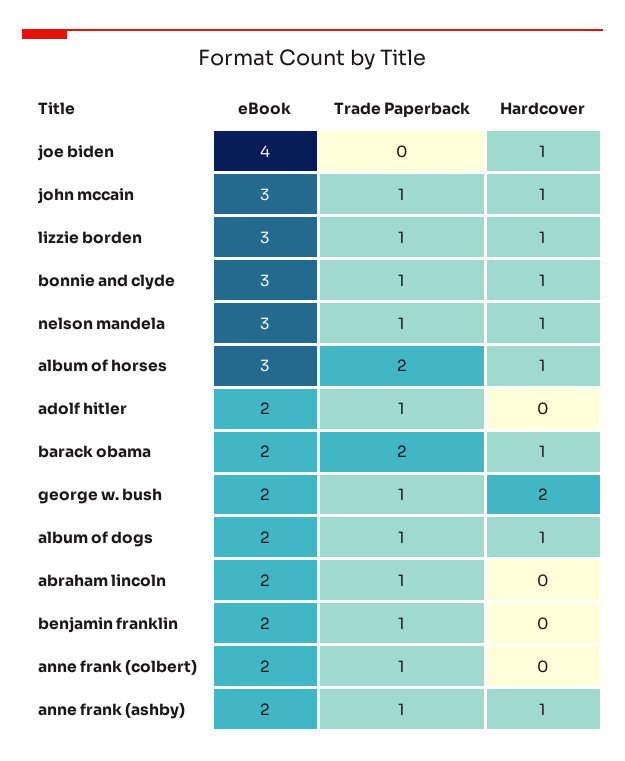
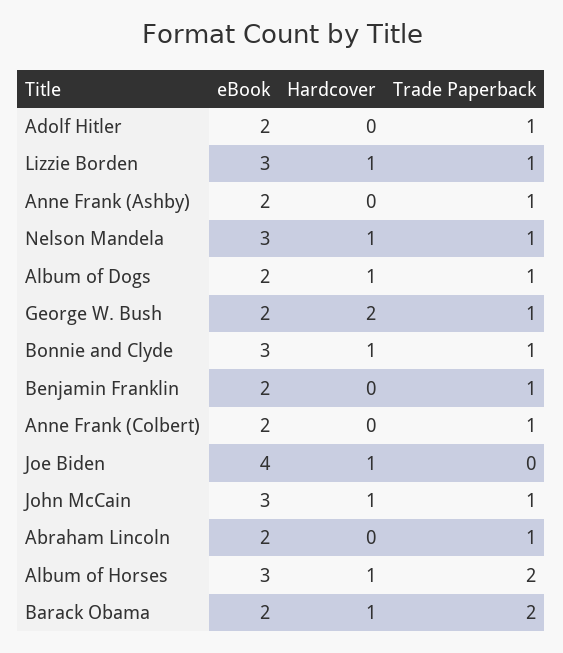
Hardcover, anne frank (ashby): 1 -> 0

